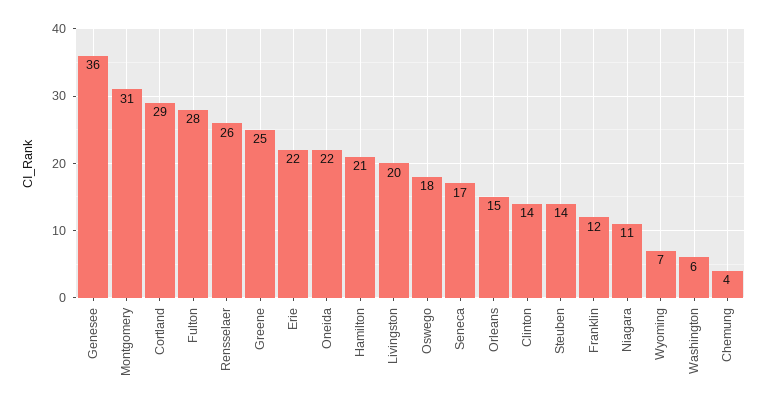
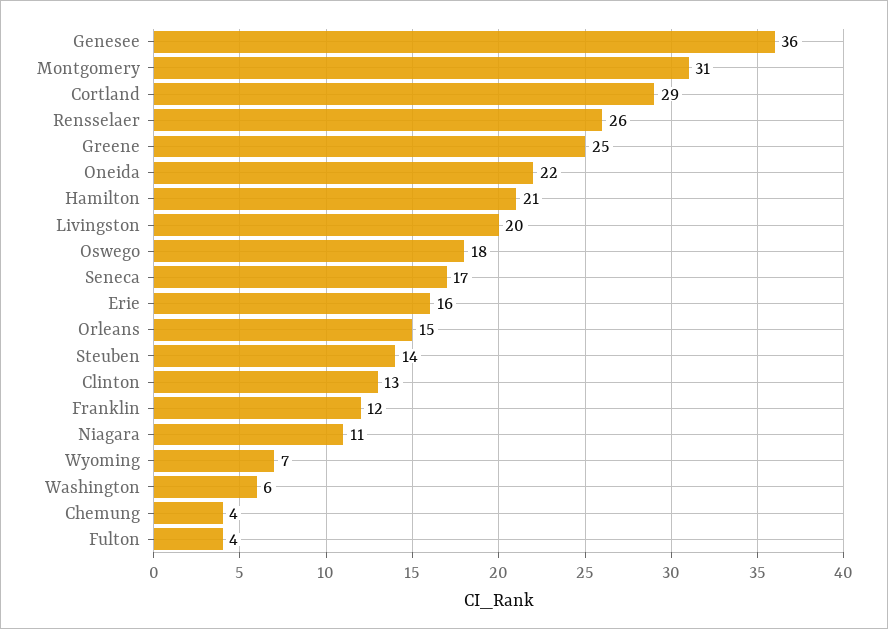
Fulton: 28 -> 4
Erie: 22 -> 16
Clinton: 14 -> 13

